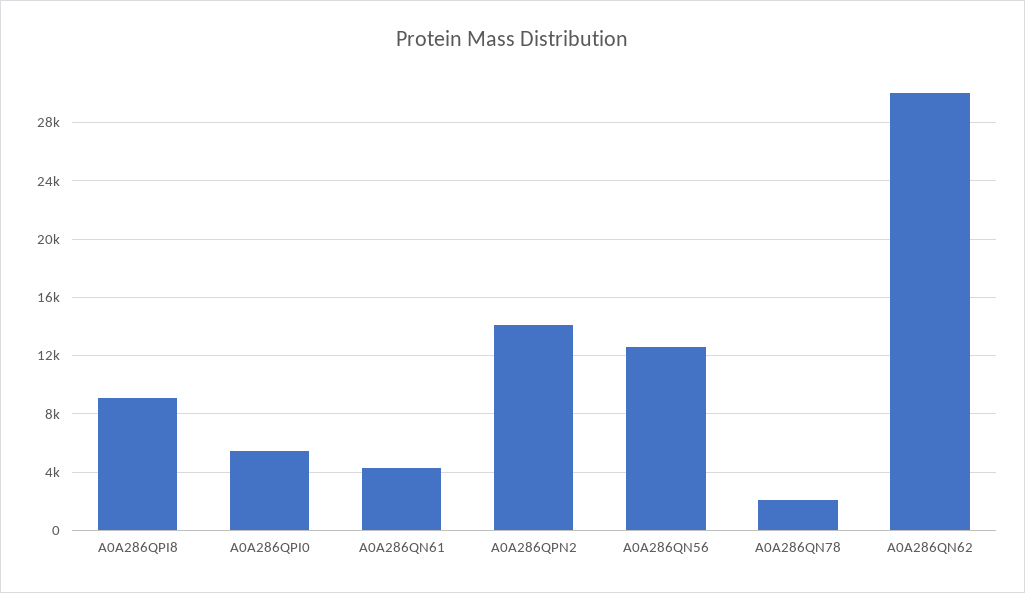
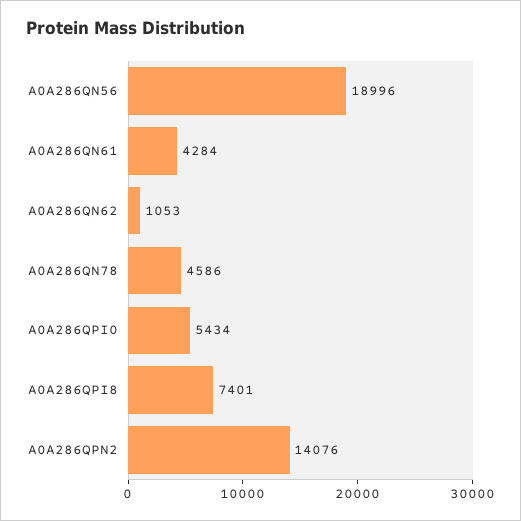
A0A286QPI8: 9000 -> 7401
A0A286QN56: 12500 -> 18996
A0A286QN78: 2000 -> 4586
A0A286QN62: 30000 -> 1053

